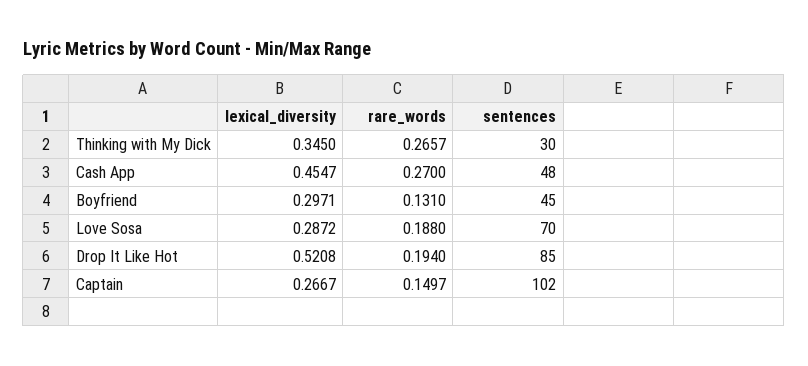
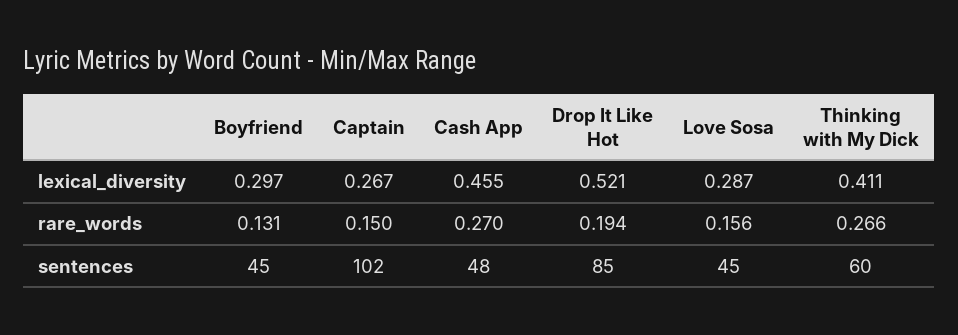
lexical_diversity, Thinking with My Dick: 0.345 -> 0.411
sentences, Thinking with My Dick: 30 -> 60
rare_words, Love Sosa: 0.188 -> 0.156
sentences, Love Sosa: 70 -> 45

